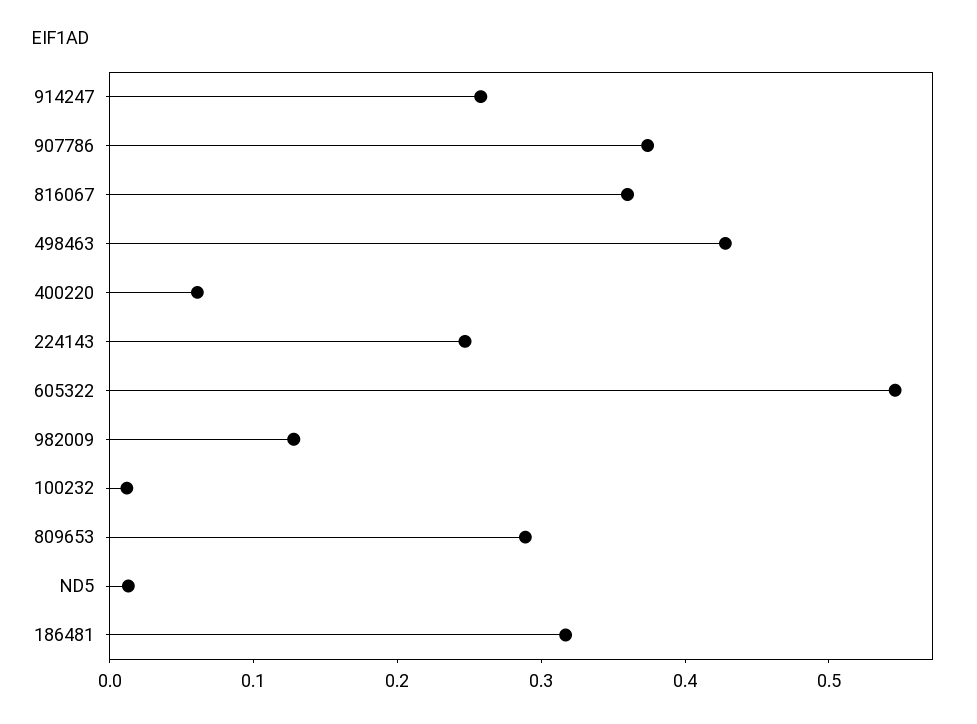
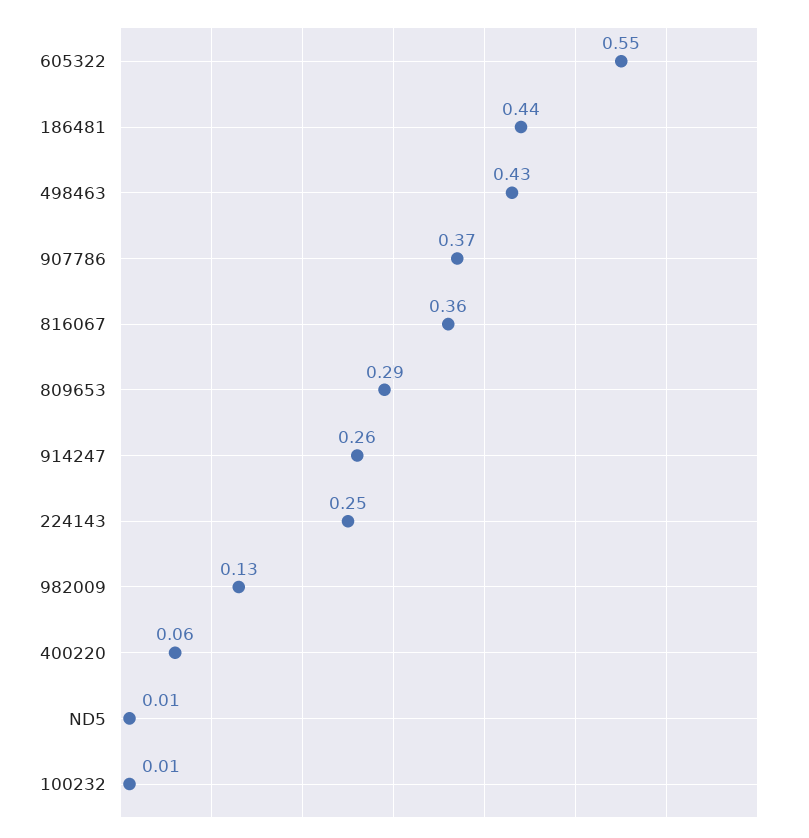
186481: 0.32 -> 0.44

